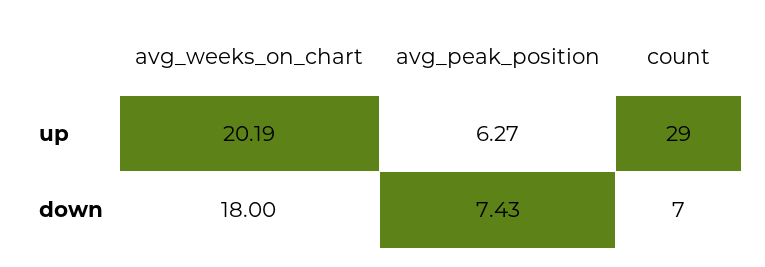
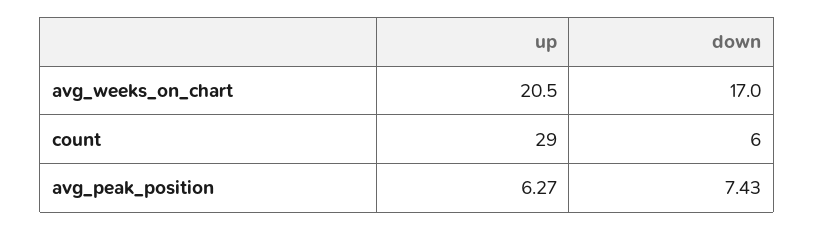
avg_weeks_on_chart, up: 20.19 -> 20.5
avg_weeks_on_chart, down: 18 -> 17
count, down: 7 -> 6

